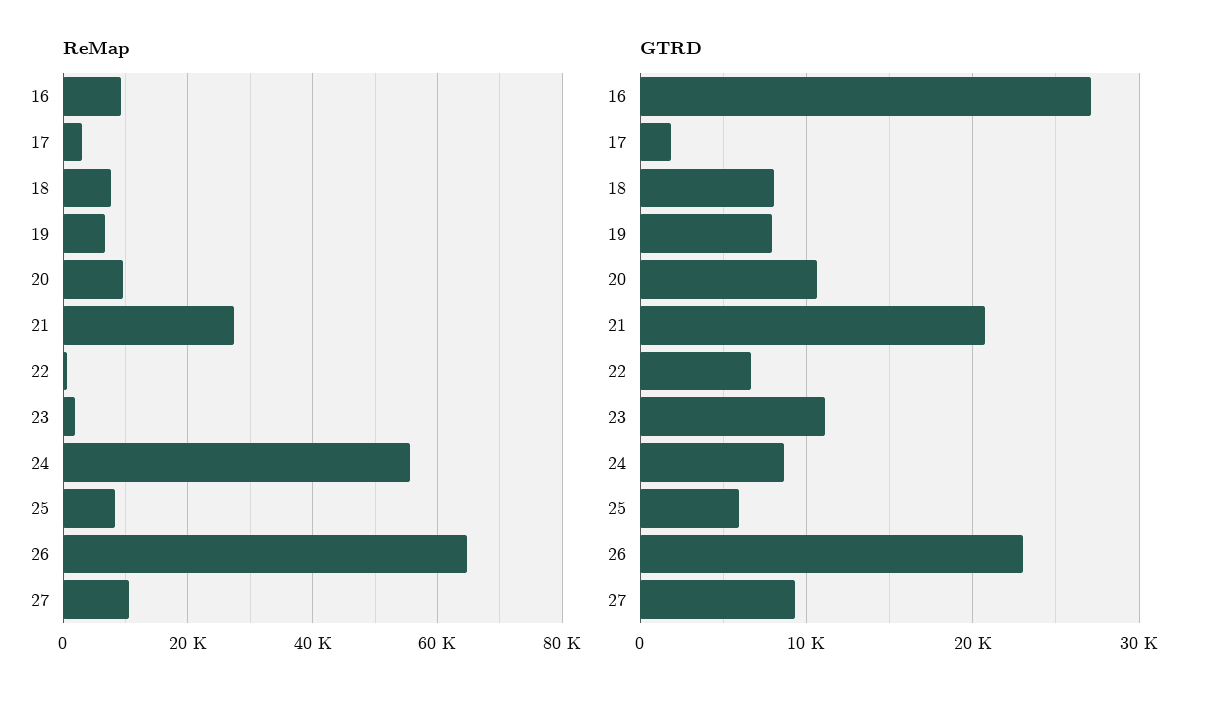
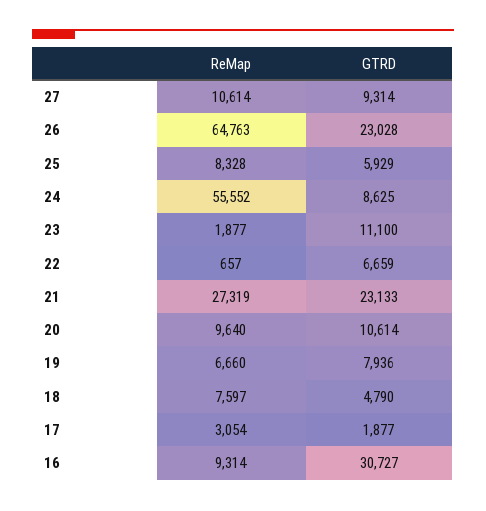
GTRD, 16: 27000 -> 30727
GTRD, 18: 8000 -> 4790
GTRD, 21: 21000 -> 23133

